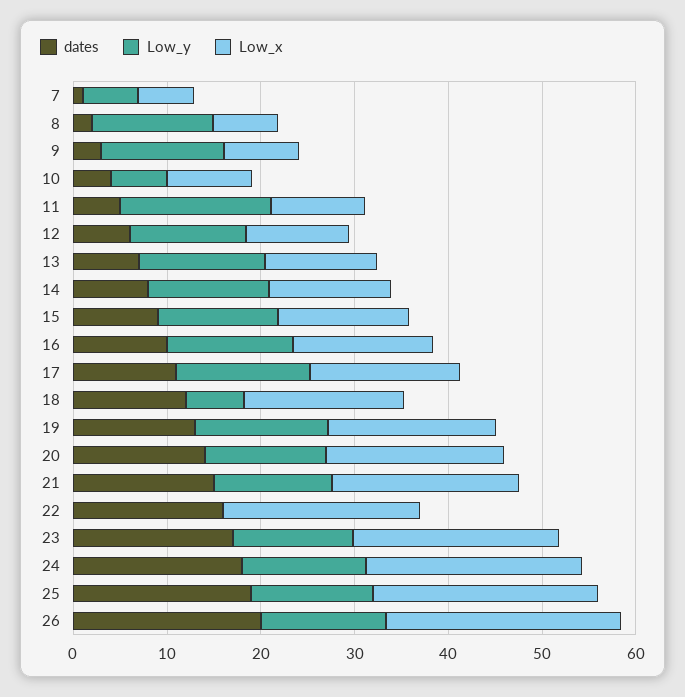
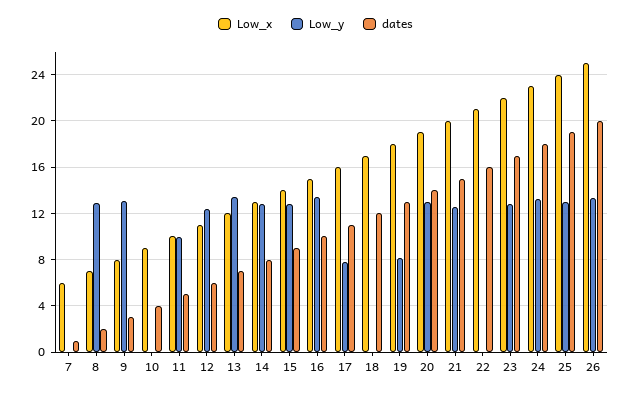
Low_y, 7: 6 -> 0
Low_y, 10: 6 -> 0
Low_y, 11: 16 -> 10
Low_y, 17: 14 -> 8
Low_y, 18: 6 -> 0
Low_y, 19: 14 -> 8

